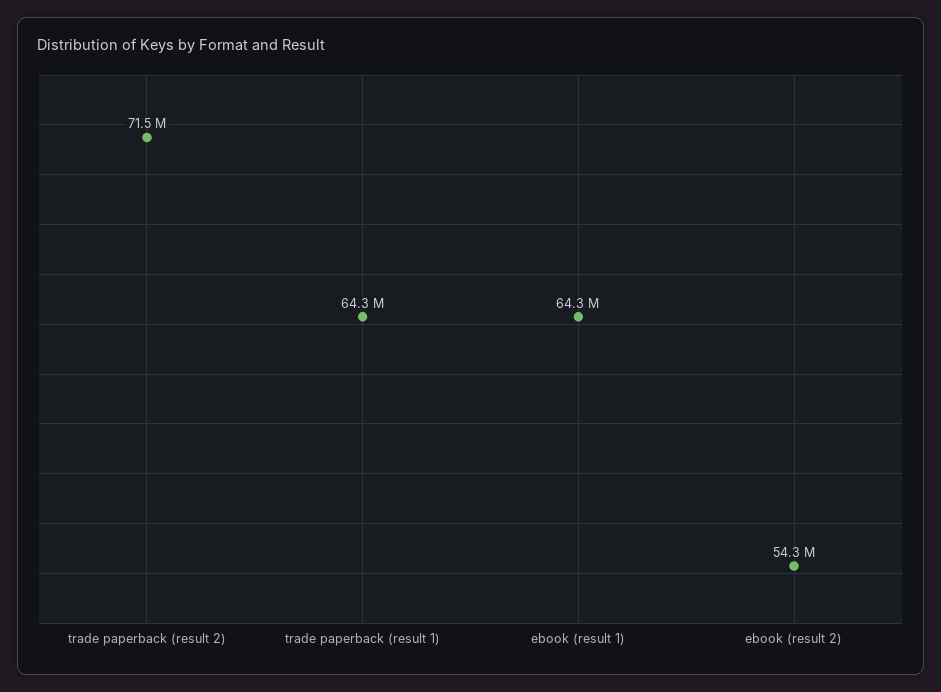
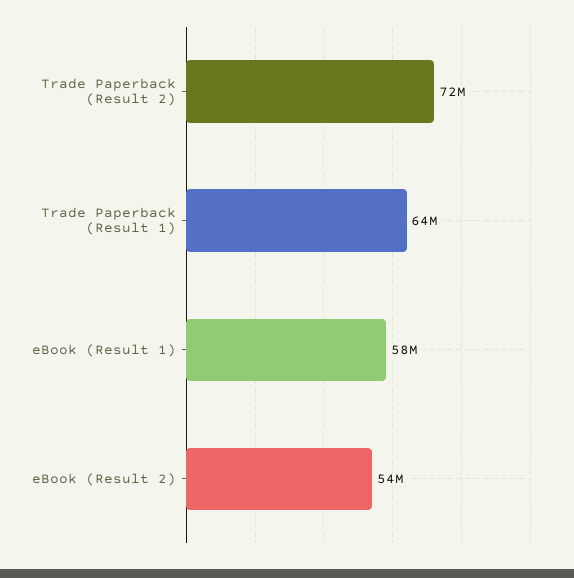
ebook (result 1): 64300000 -> 58000000

